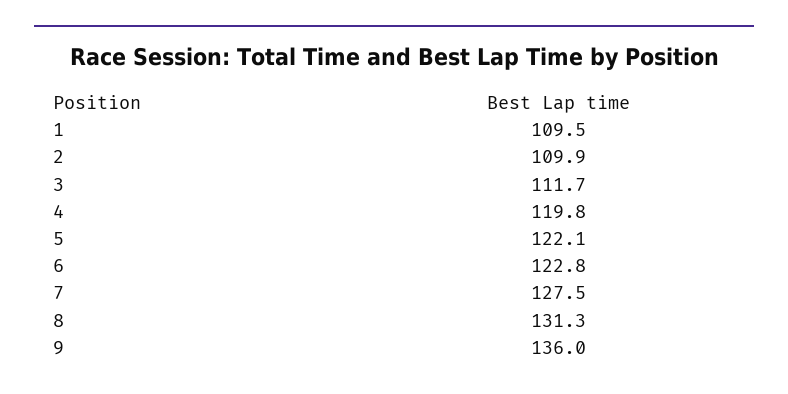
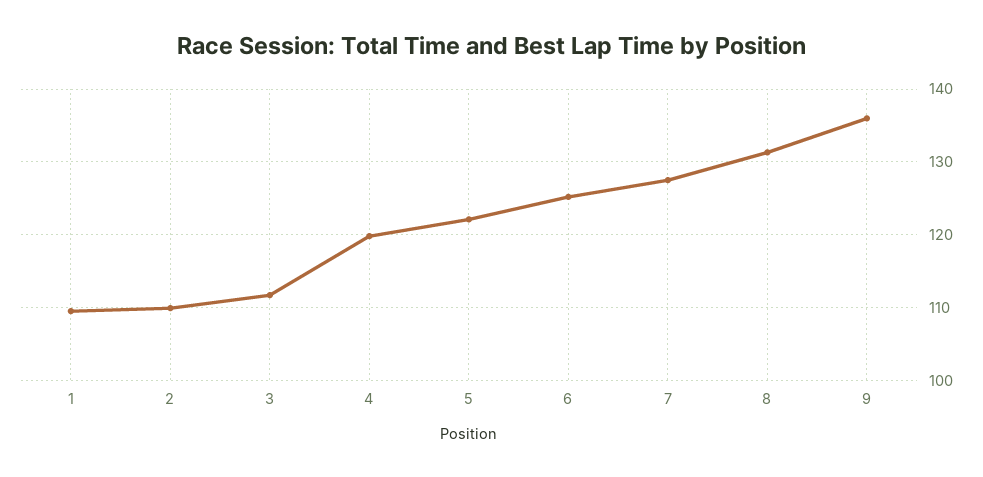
6: 122.8 -> 125

